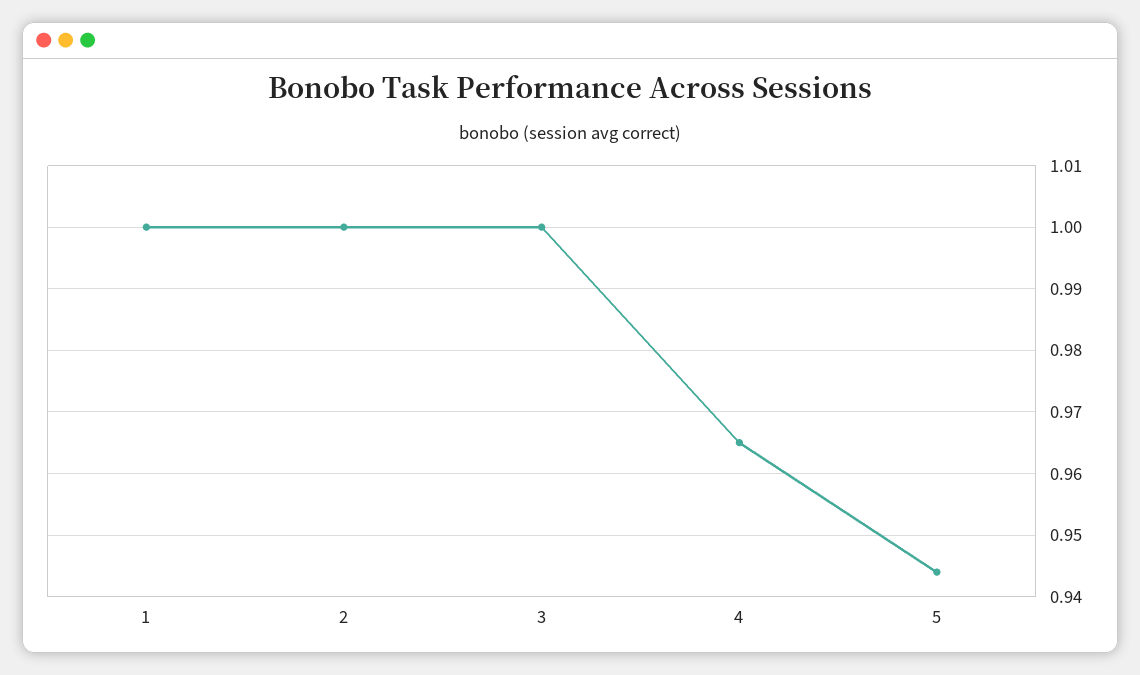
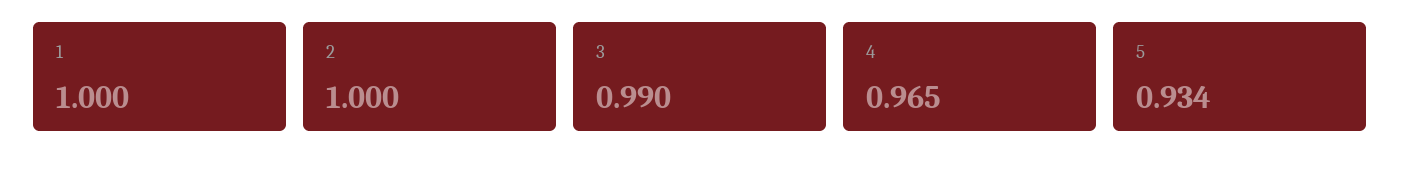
3: 1 -> 0.99
5: 0.944 -> 0.934

